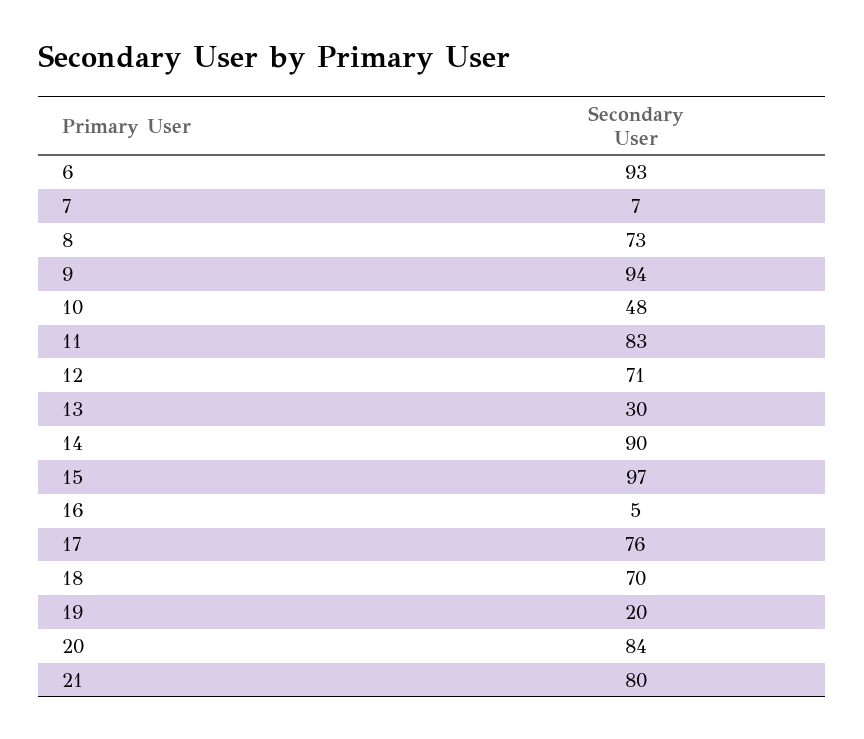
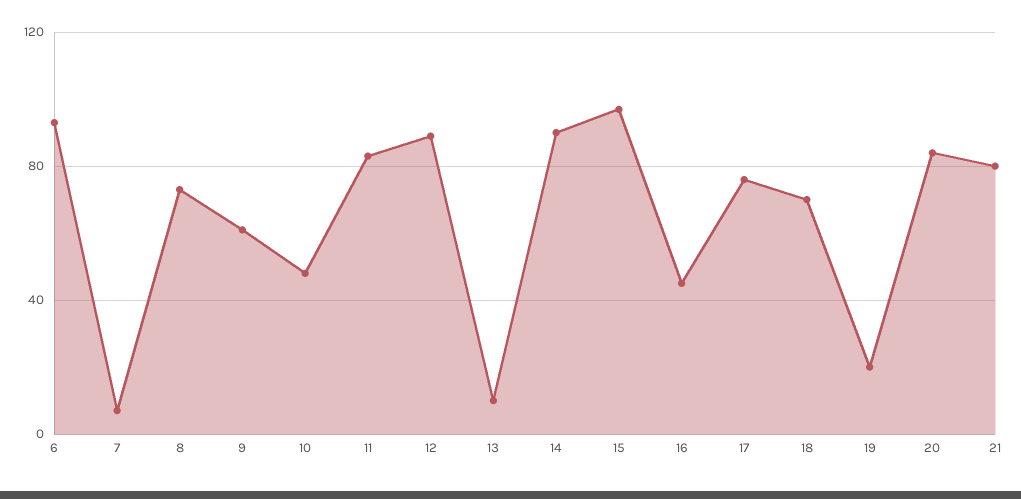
9: 94 -> 60
12: 71 -> 90
13: 30 -> 10
16: 5 -> 45

